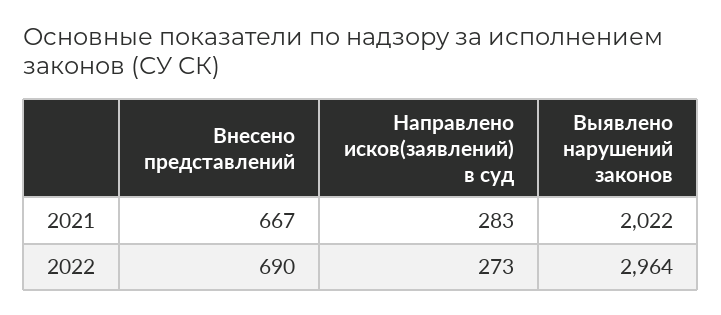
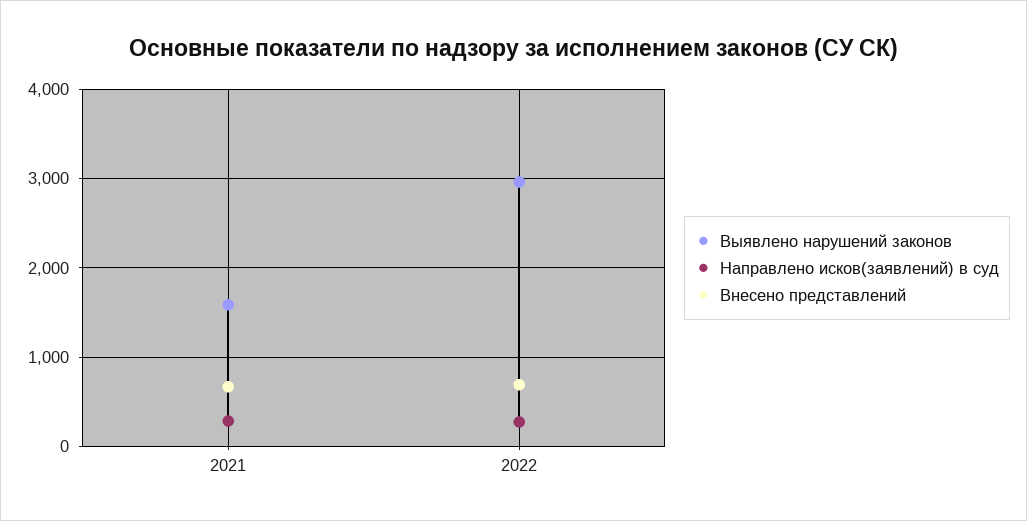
Выявлено нарушений законов, 2021: 2022 -> 1600

